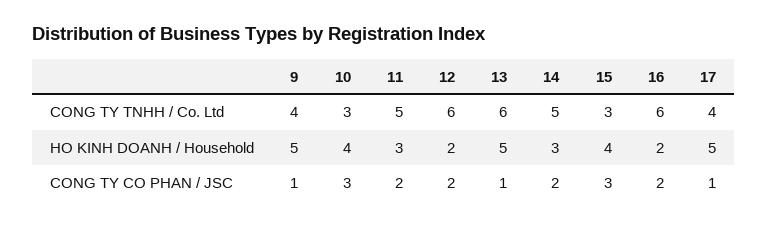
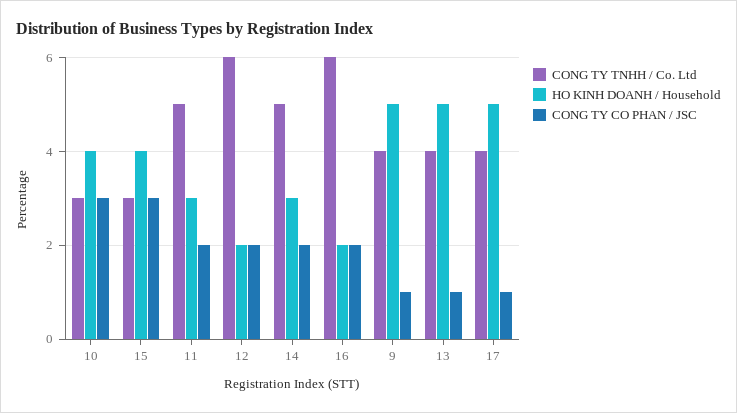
CONG TY TNHH / Co. Ltd, 13: 6 -> 4

